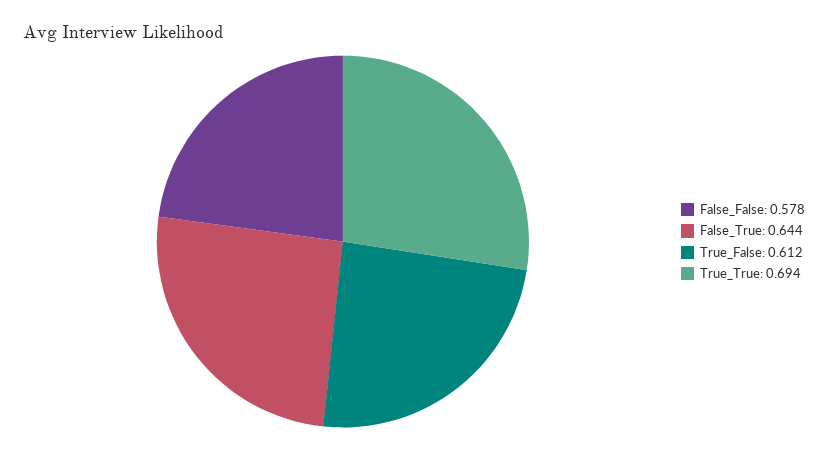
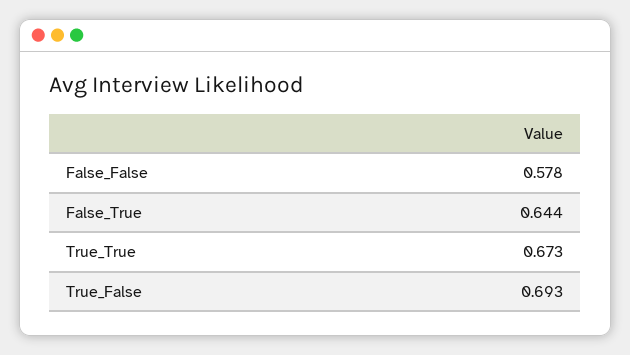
True_False: 0.612 -> 0.693
True_True: 0.694 -> 0.673

